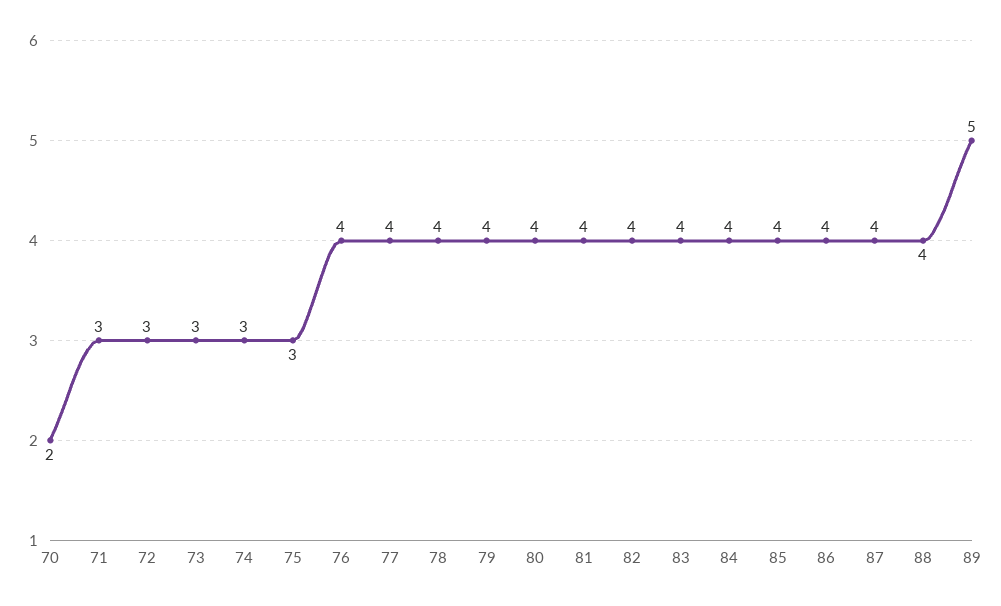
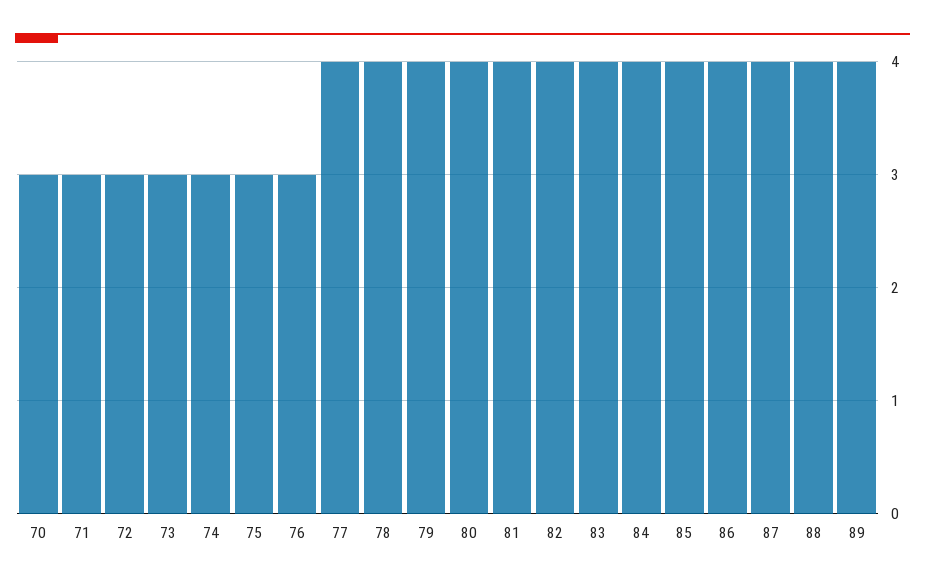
70: 2 -> 3
76: 4 -> 3
89: 5 -> 4

